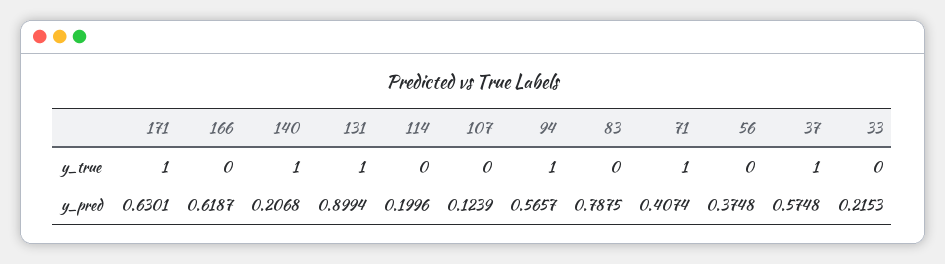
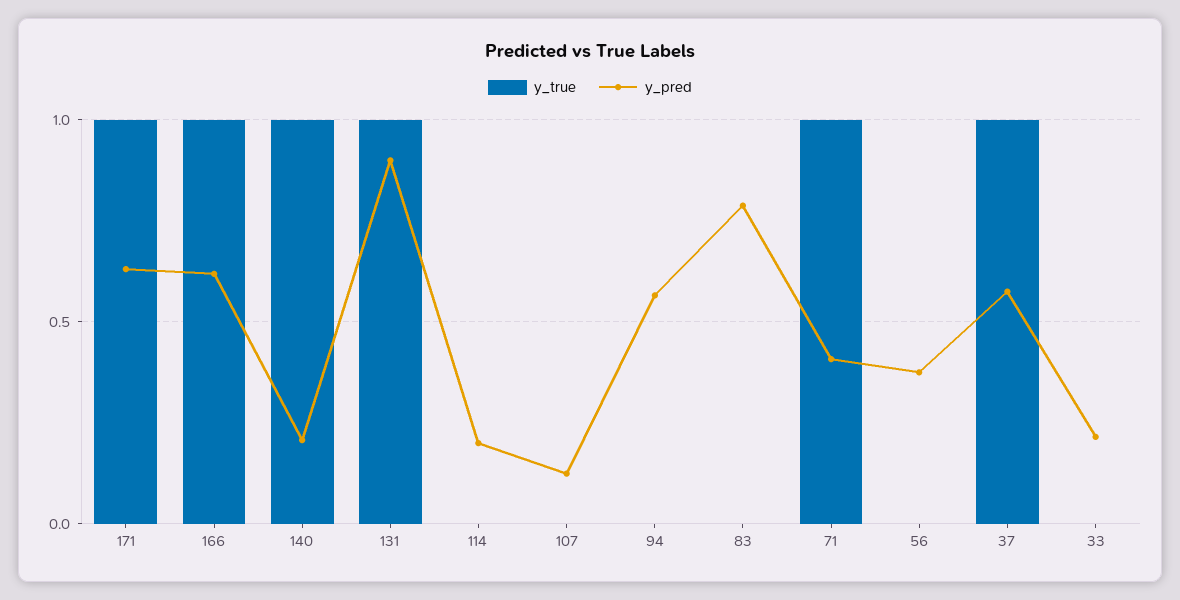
y_true, 166: 0 -> 1
y_true, 94: 1 -> 0

